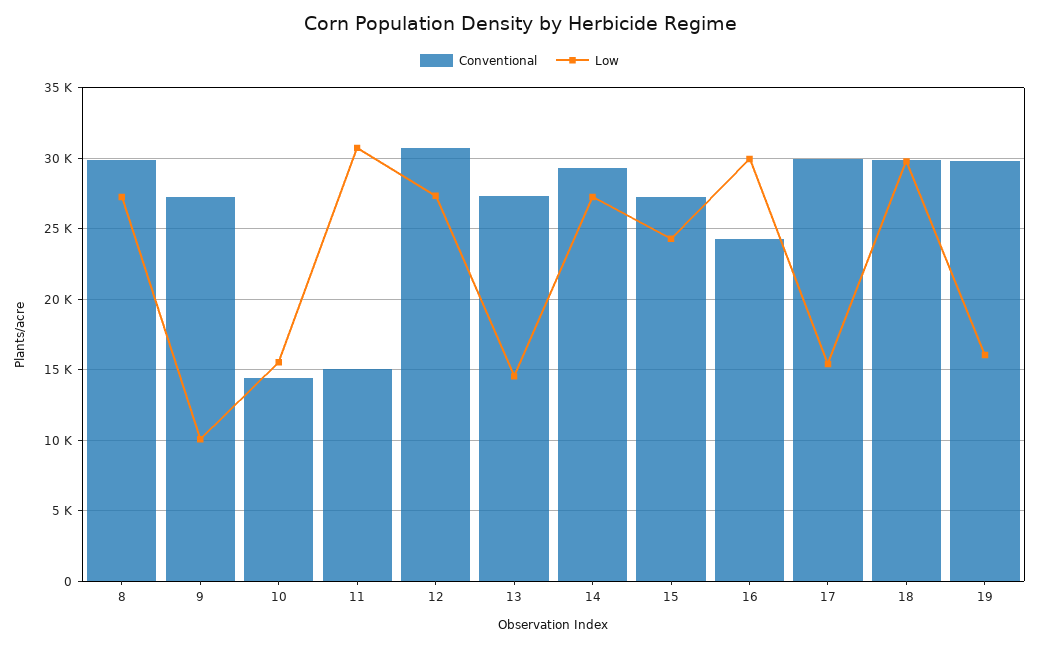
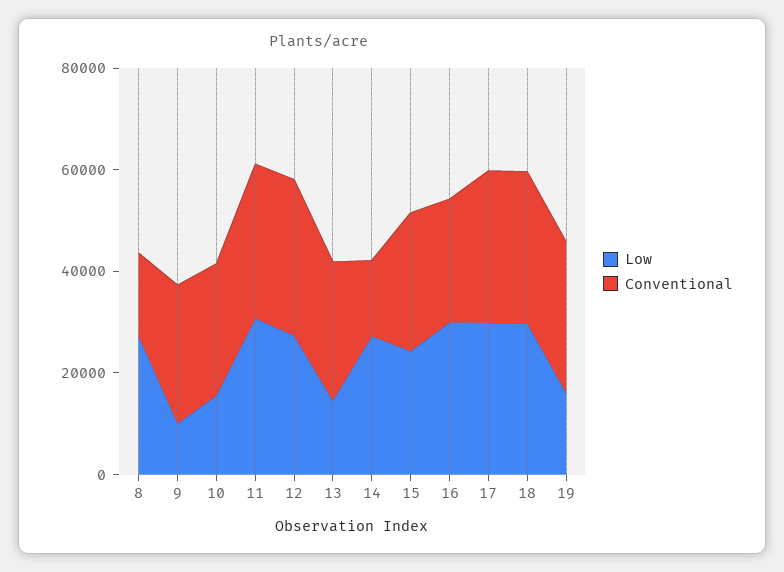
Conventional, 8: 30000 -> 15000
Conventional, 10: 14500 -> 25000
Conventional, 11: 15000 -> 30000
Conventional, 14: 29500 -> 15000
Low, 17: 15500 -> 30000

